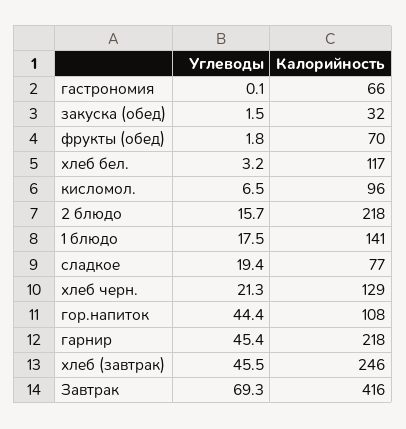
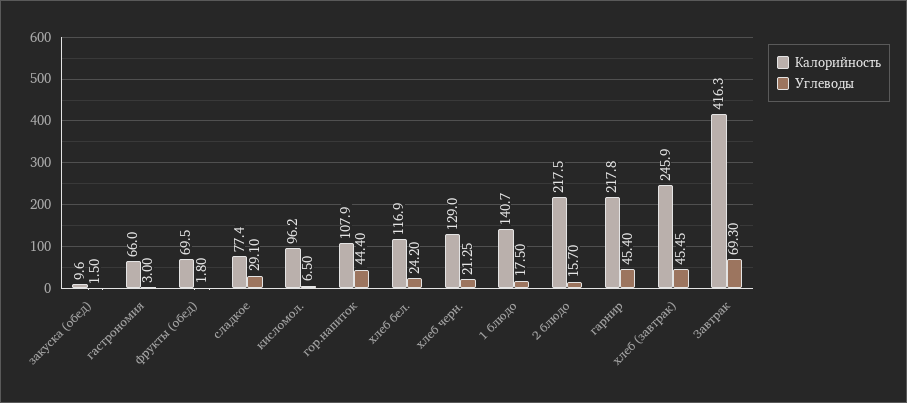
Углеводы, гастрономия: 0.1 -> 3
Калорийность, закуска (обед): 32 -> 9.6
Углеводы, хлеб бел.: 3.2 -> 24.2
Углеводы, сладкое: 19.4 -> 29.1

